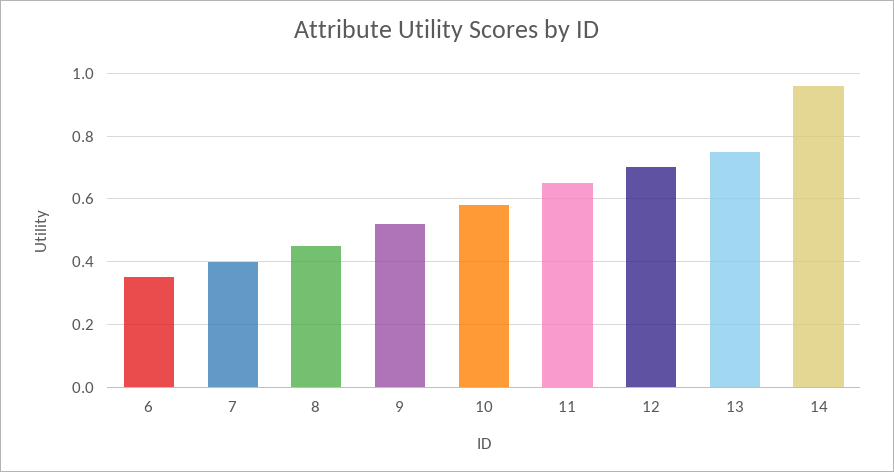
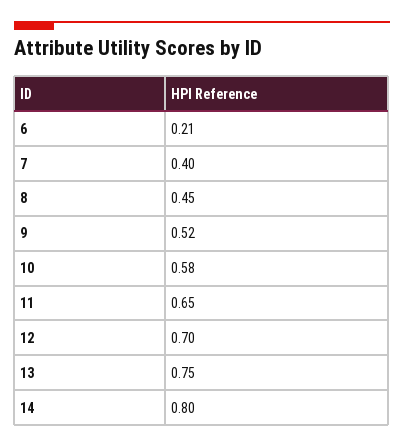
6: 0.35 -> 0.21
14: 0.95 -> 0.8

